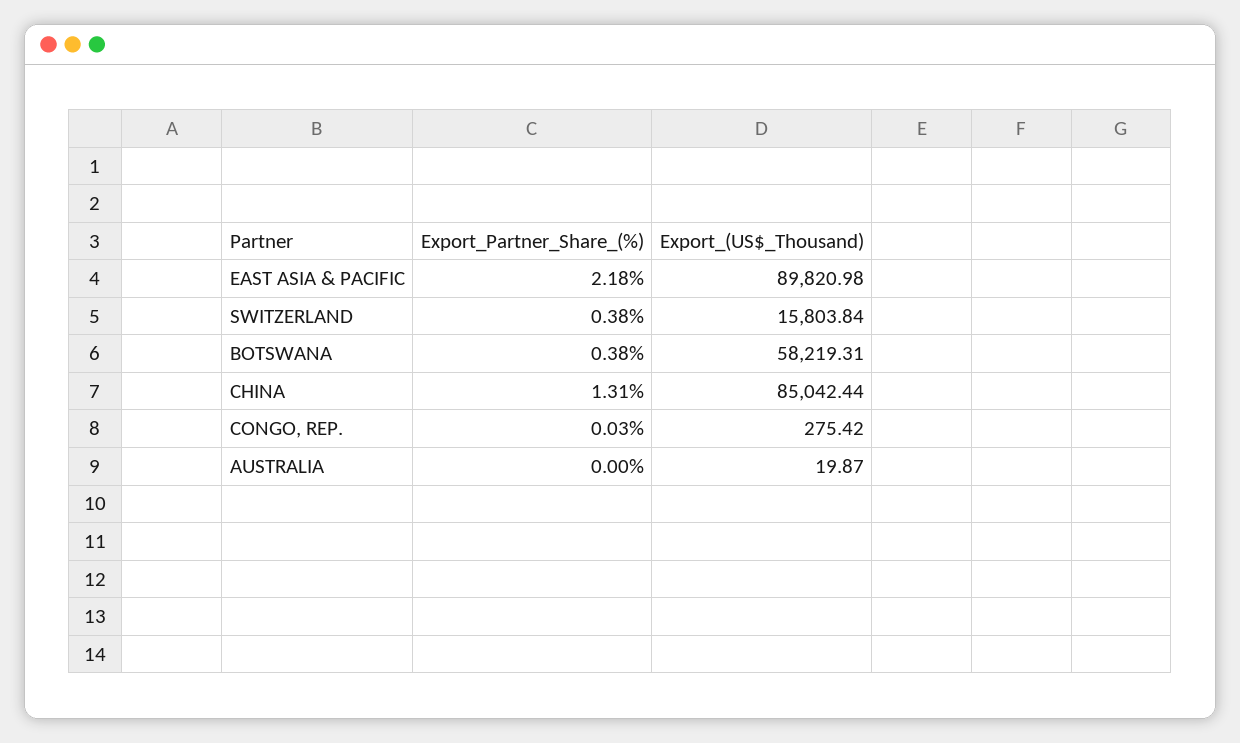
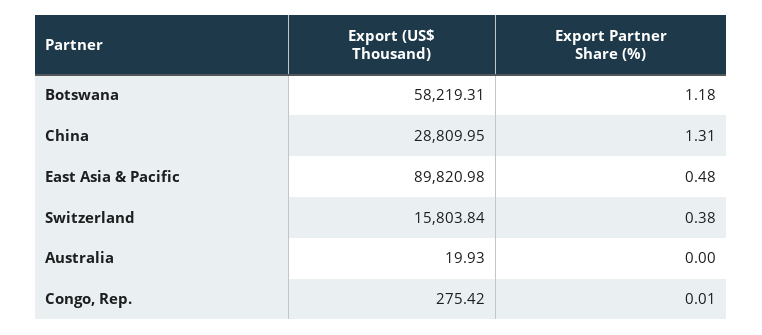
Export_Partner_Share_(%), EAST ASIA & PACIFIC: 2.18 -> 0.48
Export_Partner_Share_(%), BOTSWANA: 0.38 -> 1.18
Export_(US$_Thousand), CHINA: 85042.44 -> 28809.95
Export_Partner_Share_(%), CONGO, REP.: 0.03 -> 0.01
Export_(US$_Thousand), AUSTRALIA: 19.87 -> 19.93

